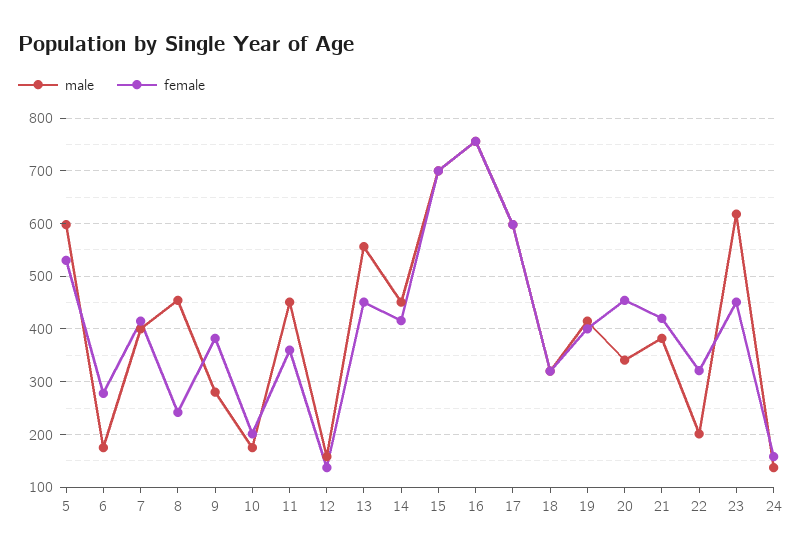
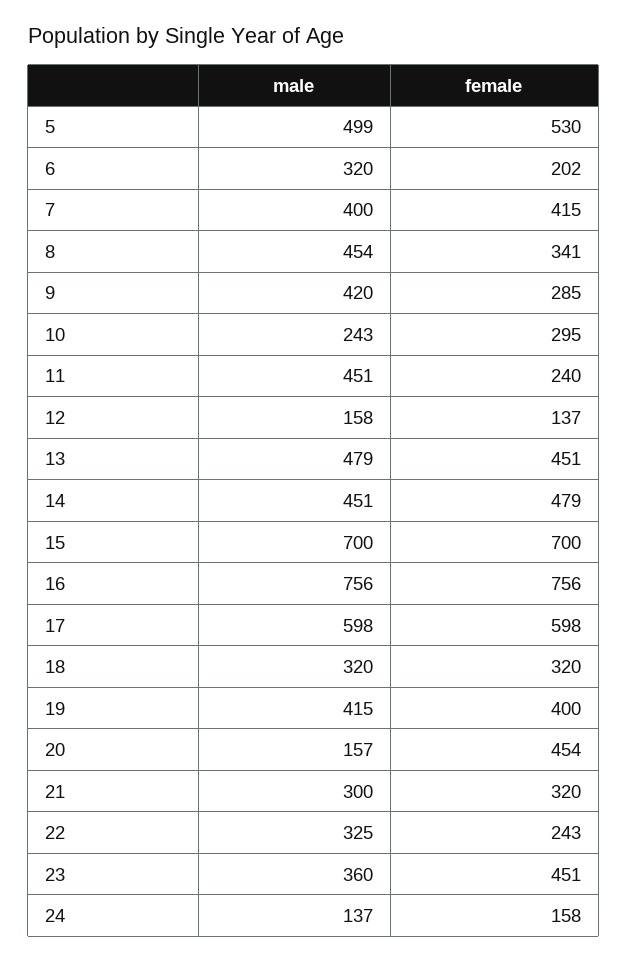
male, 5: 600 -> 499
male, 6: 180 -> 320
female, 6: 280 -> 202
female, 8: 240 -> 341
male, 9: 280 -> 420
female, 9: 380 -> 285
male, 10: 180 -> 243
female, 10: 200 -> 295
female, 11: 360 -> 240
male, 13: 560 -> 479
female, 14: 420 -> 479
male, 20: 340 -> 157
male, 21: 380 -> 300
female, 21: 420 -> 320
male, 22: 200 -> 325
female, 22: 320 -> 243
male, 23: 620 -> 360

